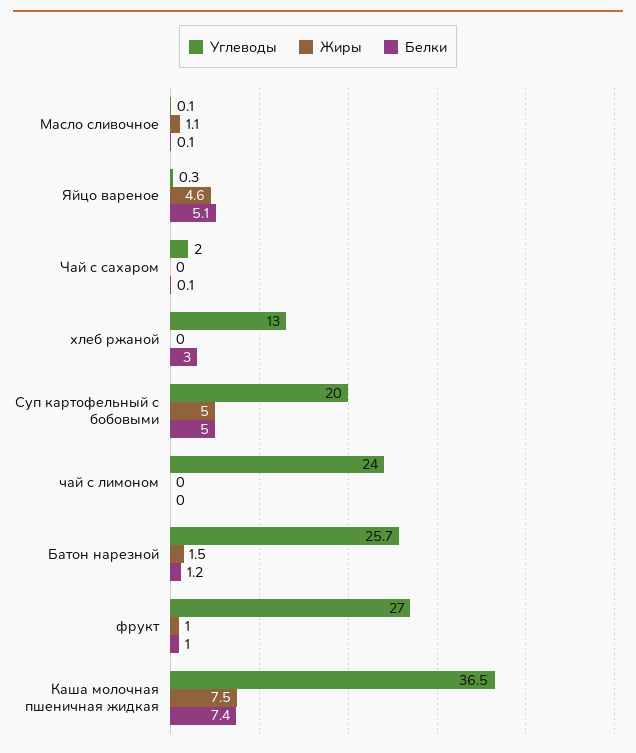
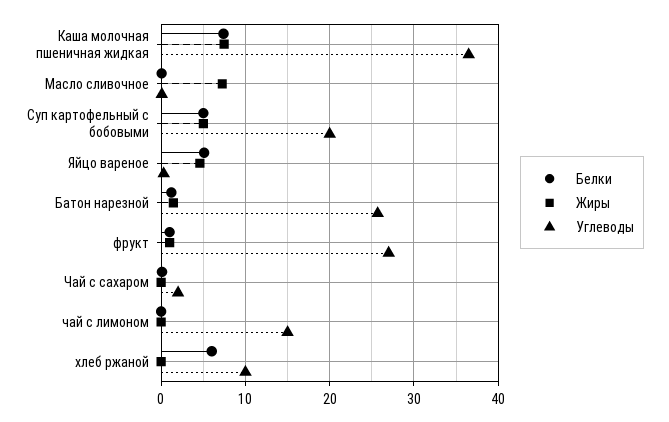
Жиры, Масло сливочное: 1.1 -> 7
Углеводы, хлеб ржаной: 13 -> 10
Белки, хлеб ржаной: 3 -> 6
Углеводы, чай с лимоном: 24 -> 15

